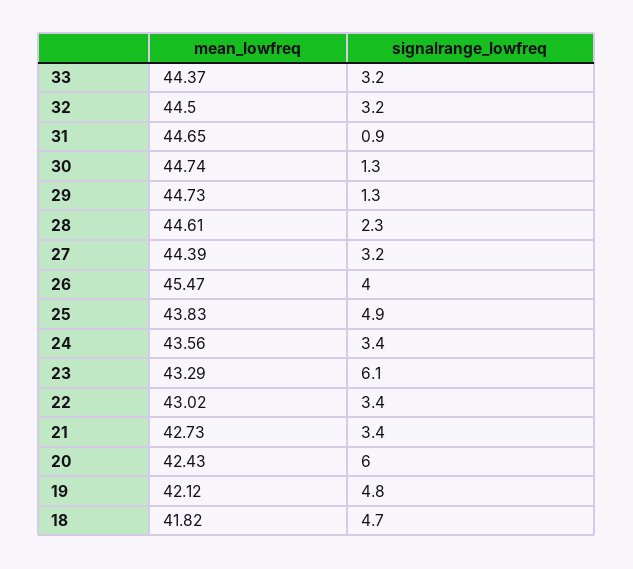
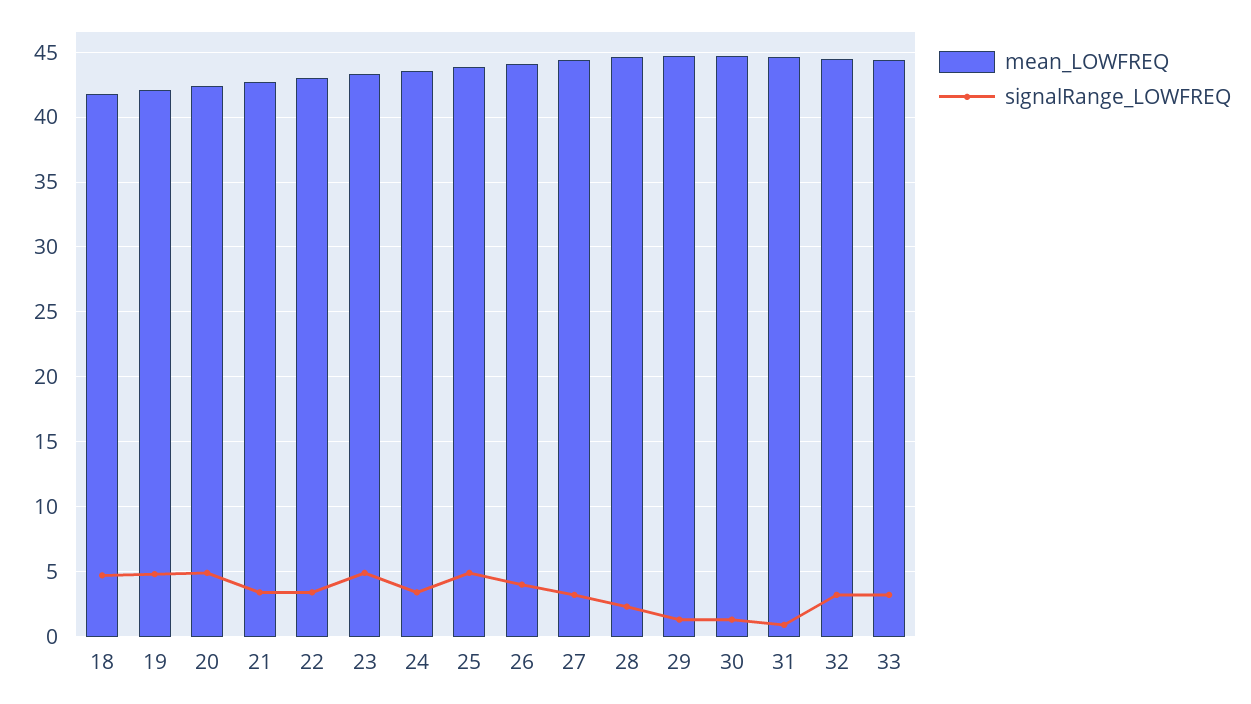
mean_lowfreq, 26: 45.47 -> 44
signalrange_lowfreq, 23: 6.1 -> 5
signalrange_lowfreq, 20: 6 -> 5

